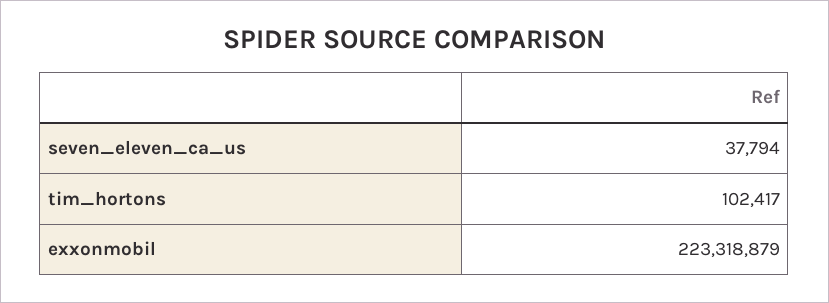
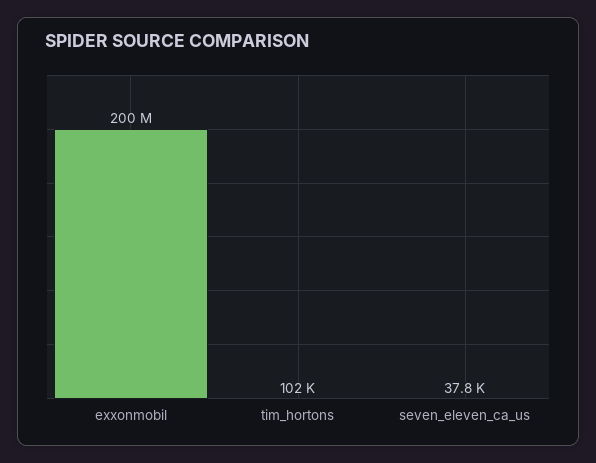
exxonmobil: 223318879 -> 200000000

